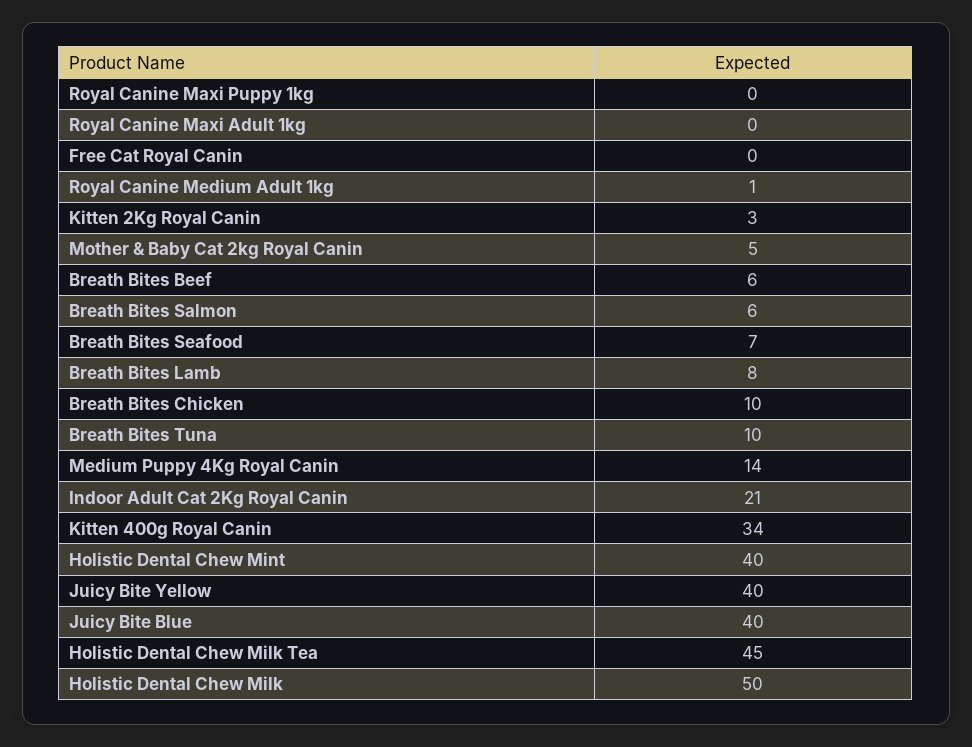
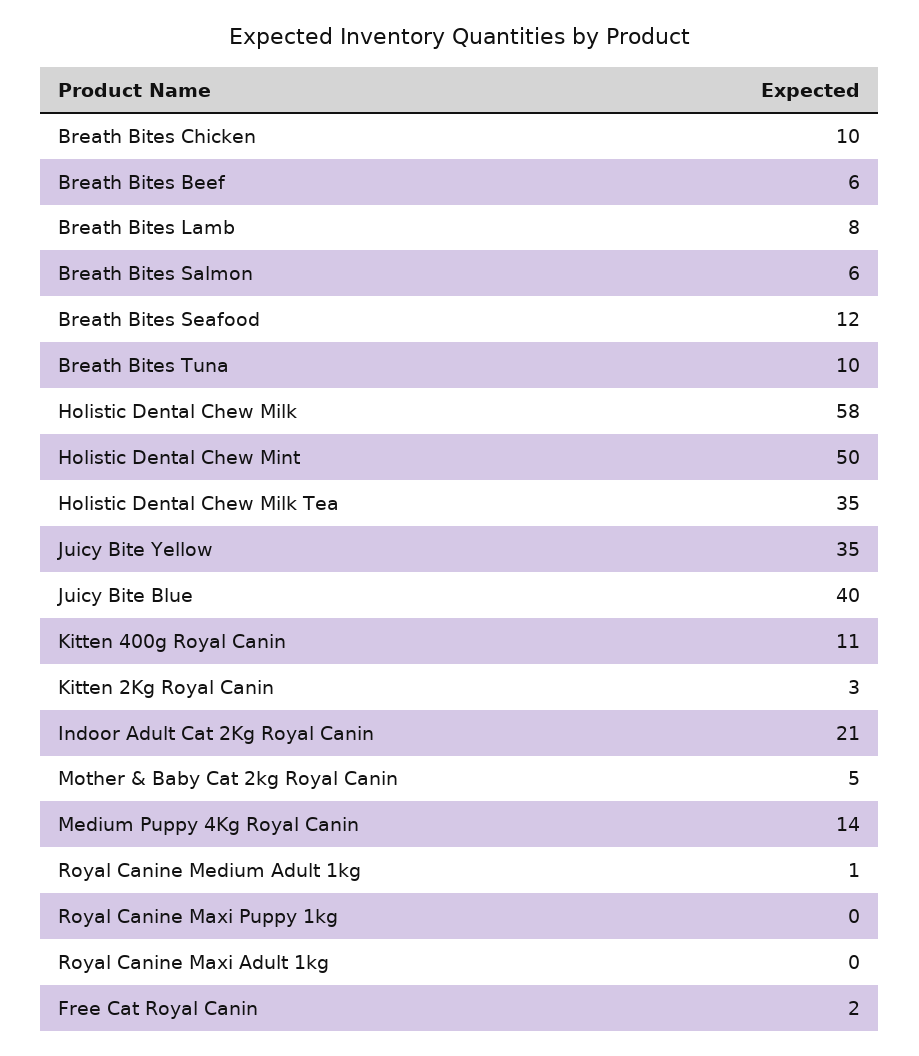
Free Cat Royal Canin: 0 -> 2
Breath Bites Seafood: 7 -> 12
Kitten 400g Royal Canin: 34 -> 11
Holistic Dental Chew Mint: 40 -> 50
Juicy Bite Yellow: 40 -> 35
Holistic Dental Chew Milk Tea: 45 -> 35
Holistic Dental Chew Milk: 50 -> 58

